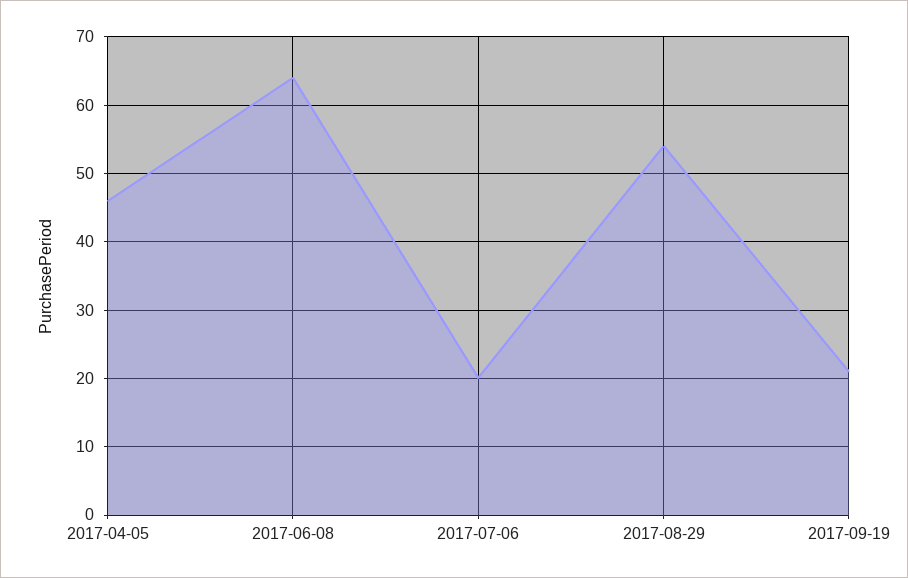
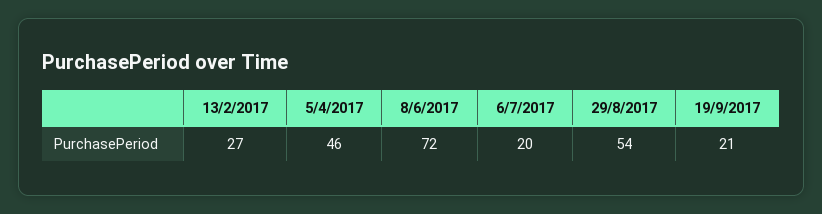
2017-06-08: 64 -> 72
13/2/2017: none -> 27

